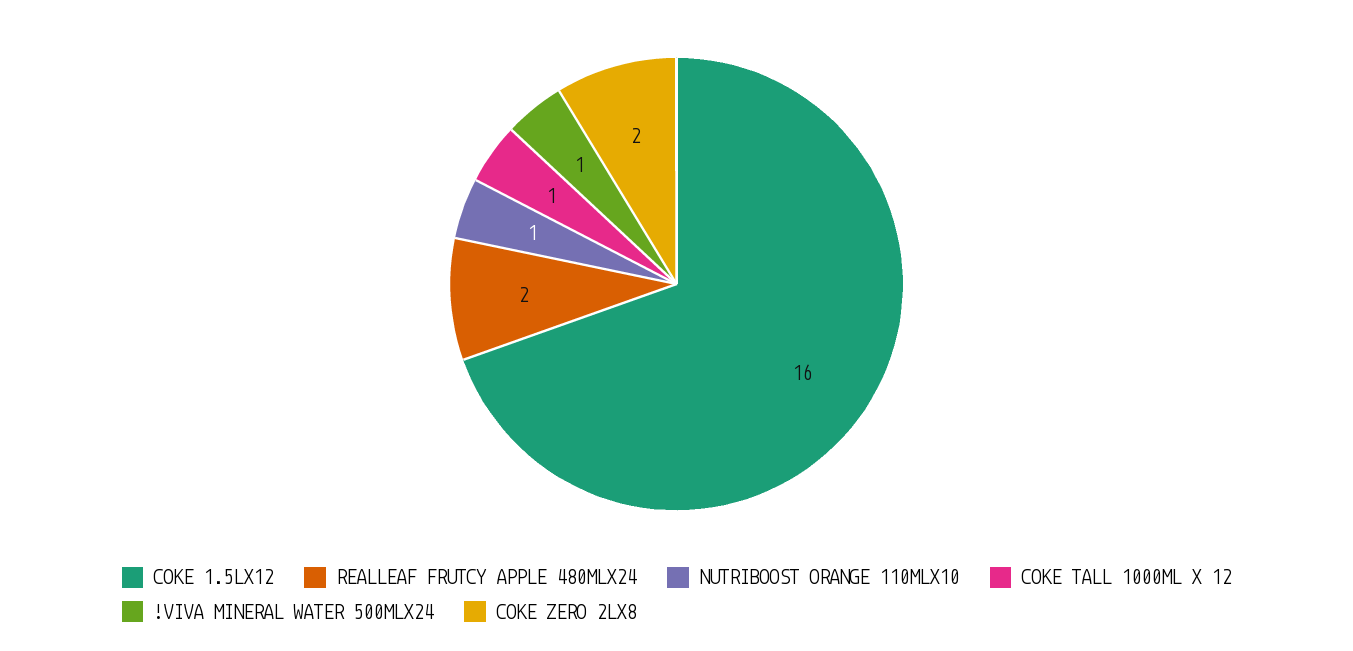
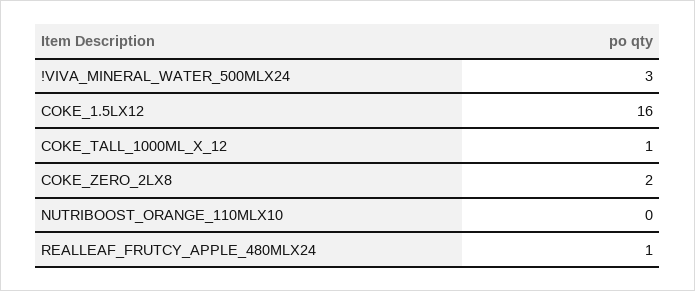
REALLEAF FRUTCY APPLE 480MLX24: 2 -> 1
NUTRIBOOST ORANGE 110MLX10: 1 -> 0
!VIVA MINERAL WATER 500MLX24: 1 -> 3

